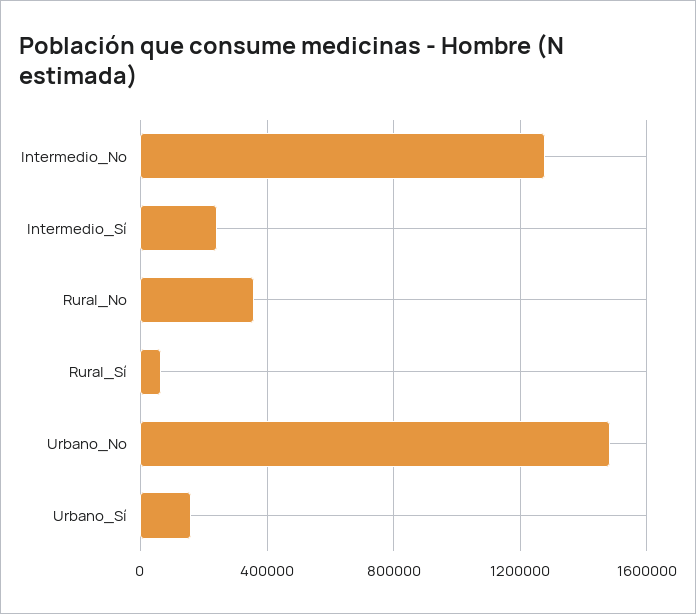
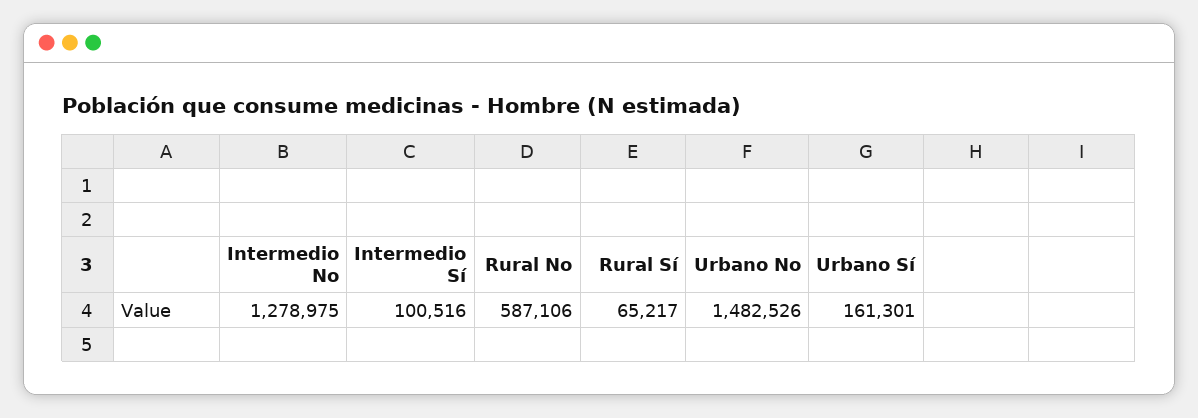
Intermedio_Sí: 250000 -> 100516
Rural_No: 350000 -> 587106

